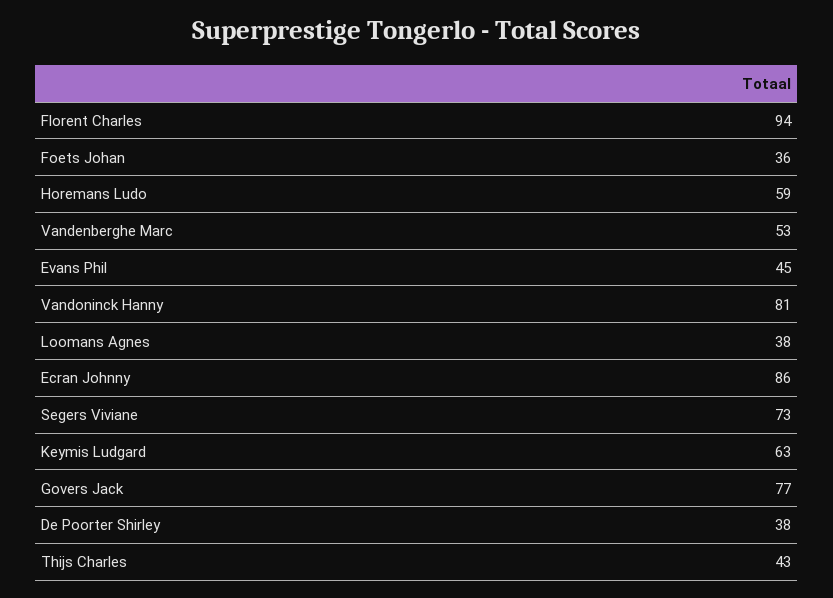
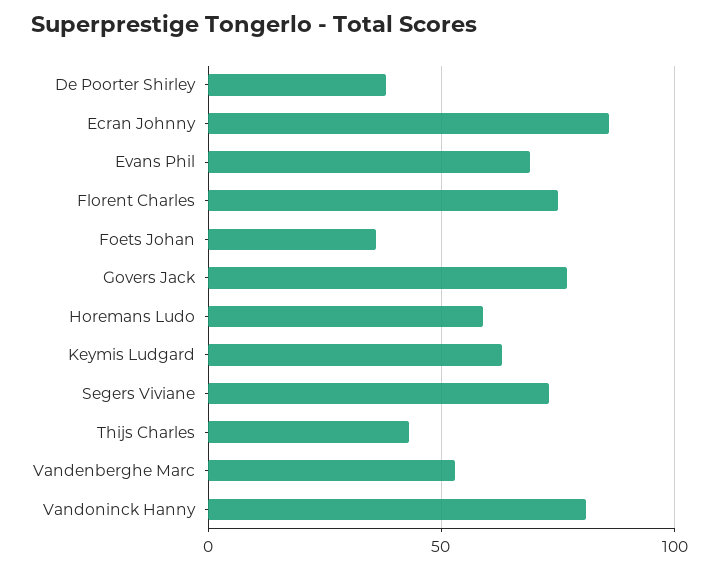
Florent Charles: 94 -> 75
Evans Phil: 45 -> 70
Loomans Agnes: 38 -> none

